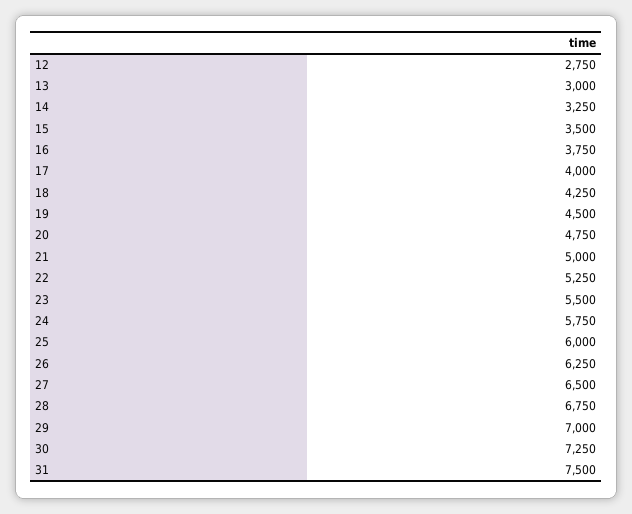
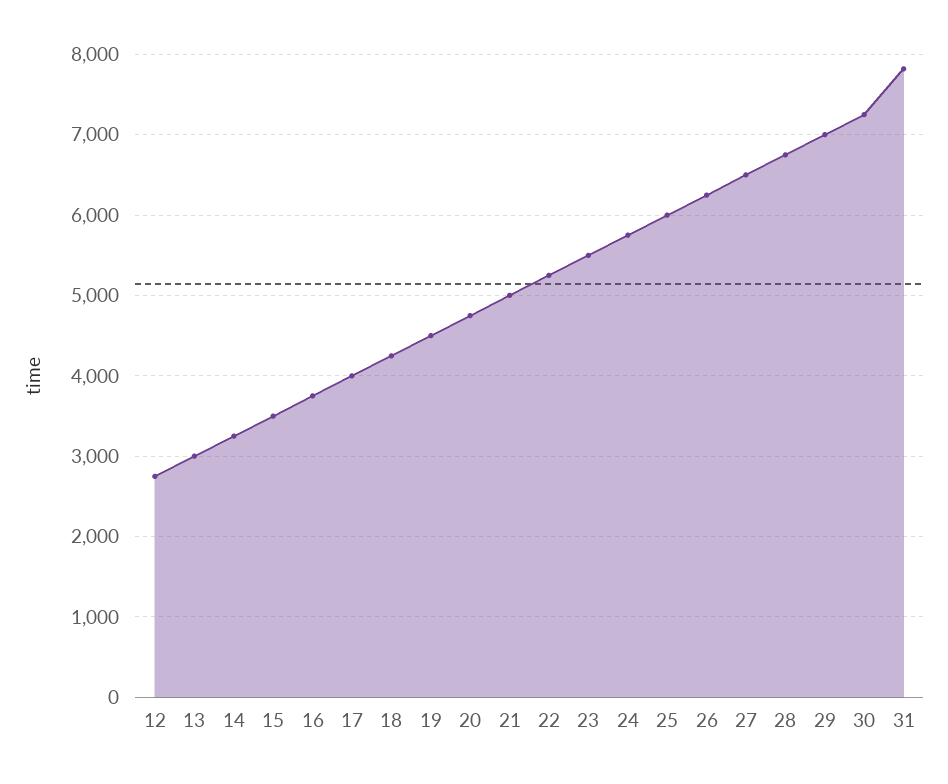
31: 7500 -> 7800

